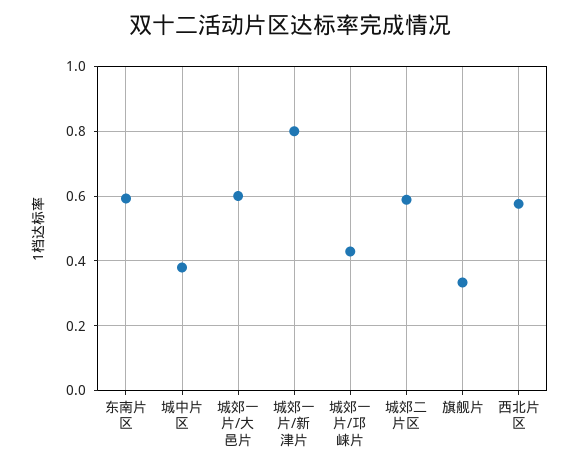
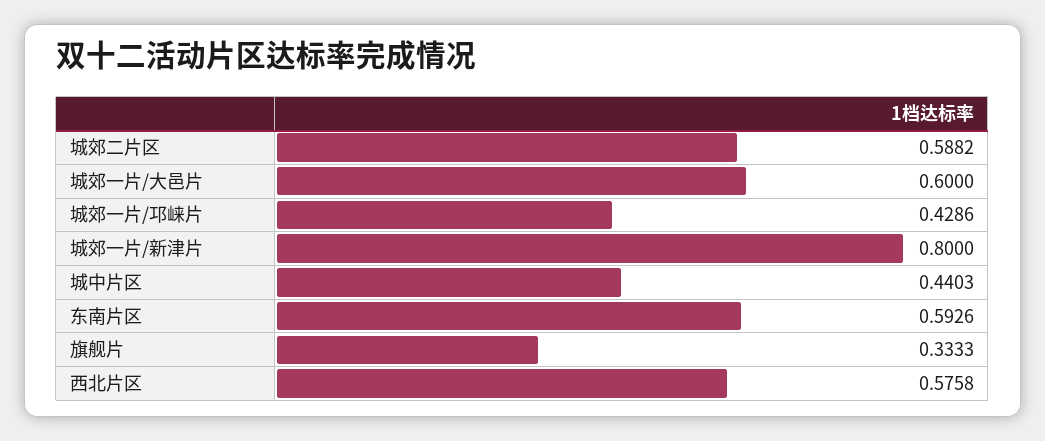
城中片区: 0.38 -> 0.4403

